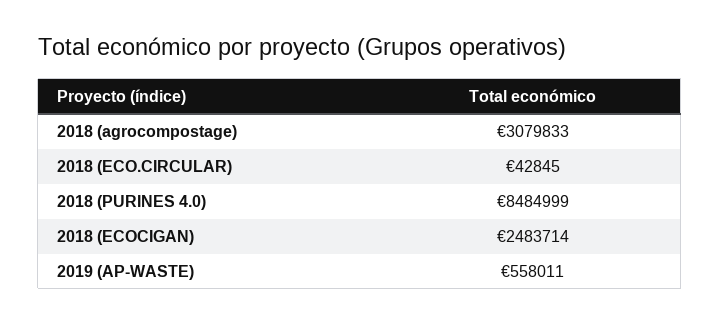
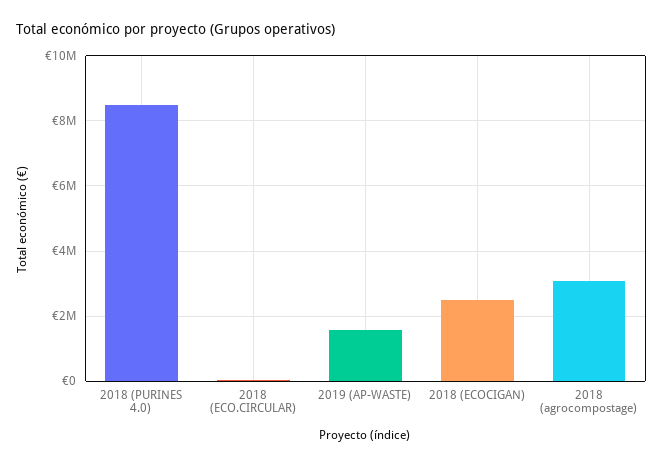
2019 (AP-WASTE): 558011 -> 1600000

